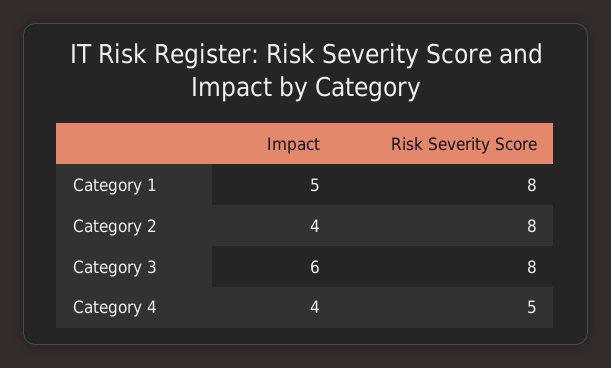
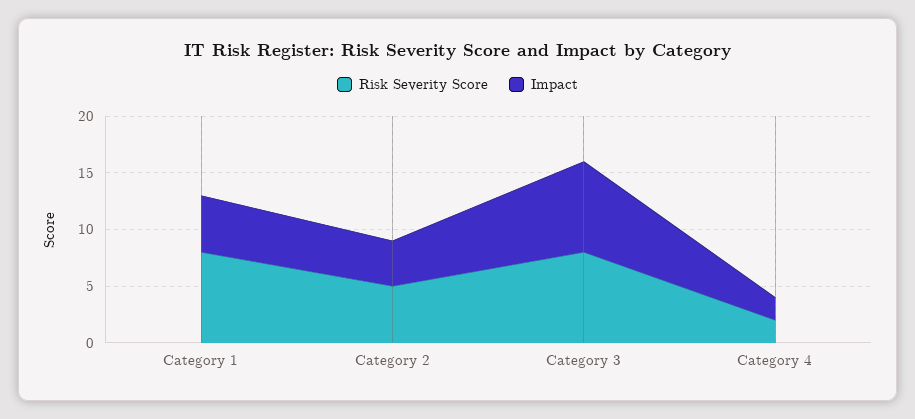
Risk Severity Score, Category 2: 8 -> 5
Impact, Category 3: 6 -> 8
Impact, Category 4: 4 -> 2
Risk Severity Score, Category 4: 5 -> 2

